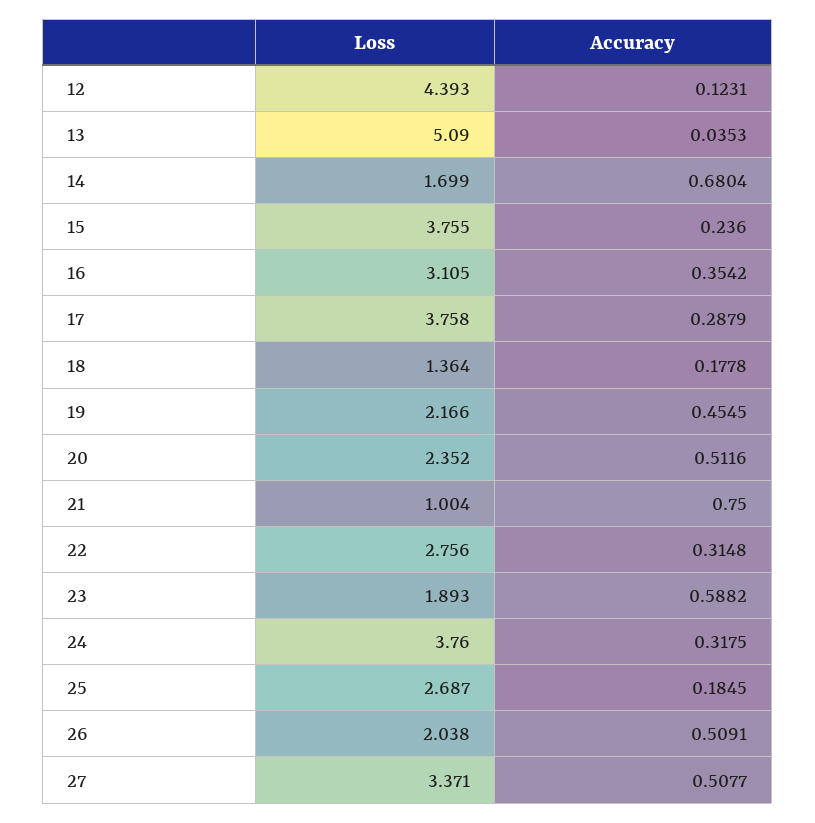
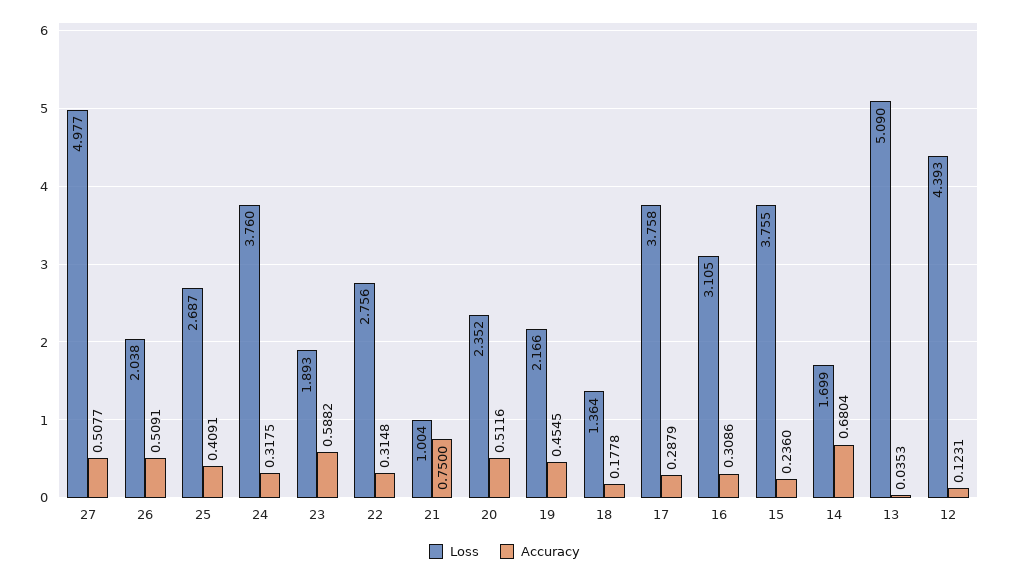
Accuracy, 16: 0.3542 -> 0.3086
Accuracy, 25: 0.1845 -> 0.4091
Loss, 27: 3.371 -> 4.977

